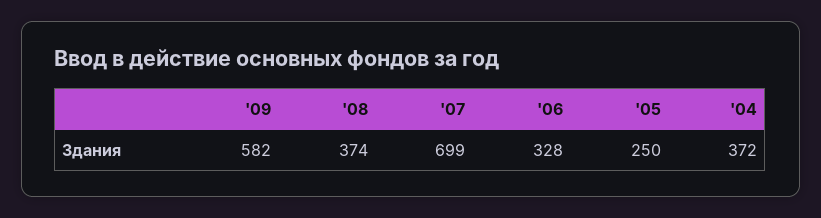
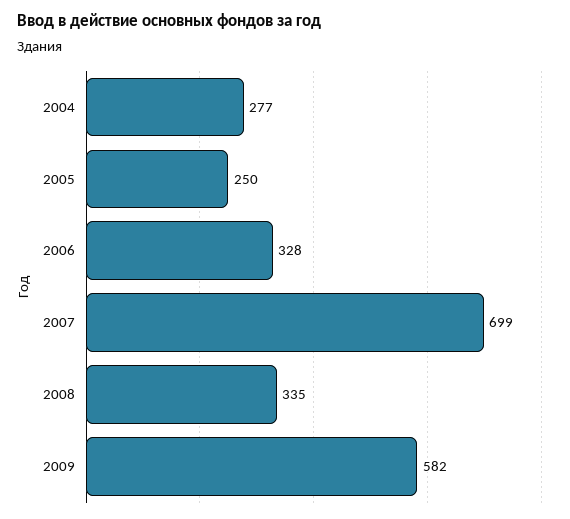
'08: 374 -> 335
'04: 372 -> 277

